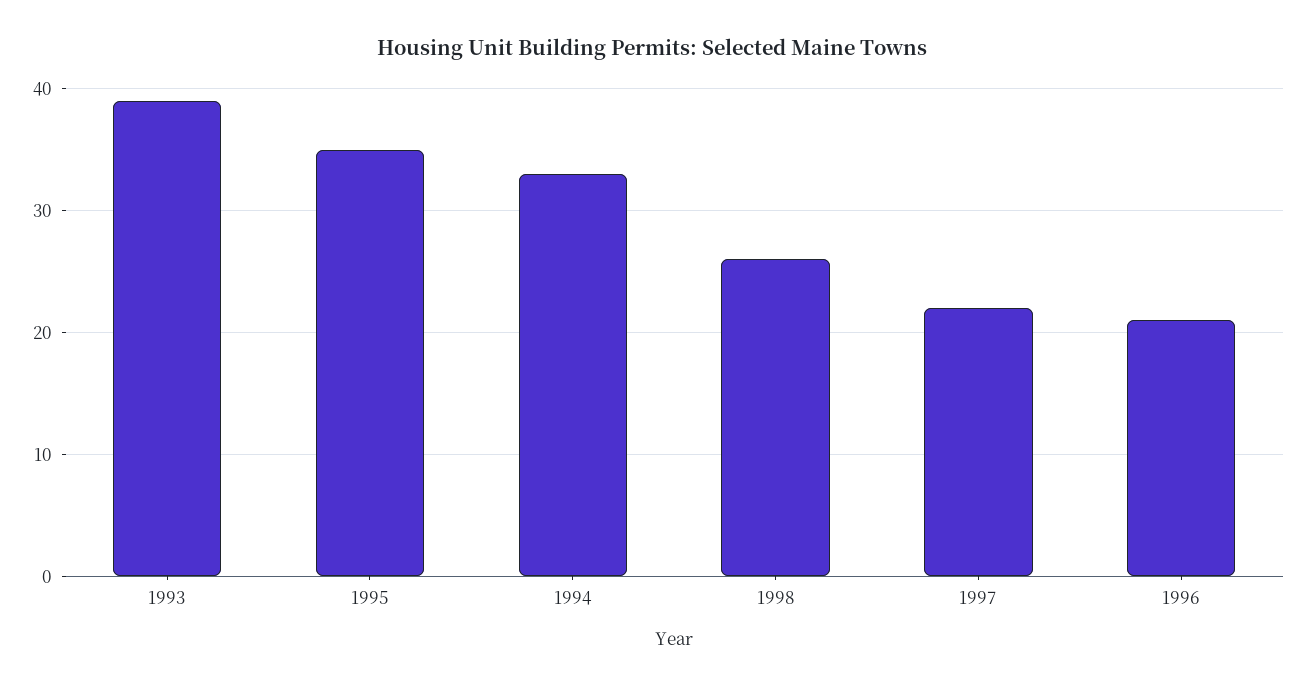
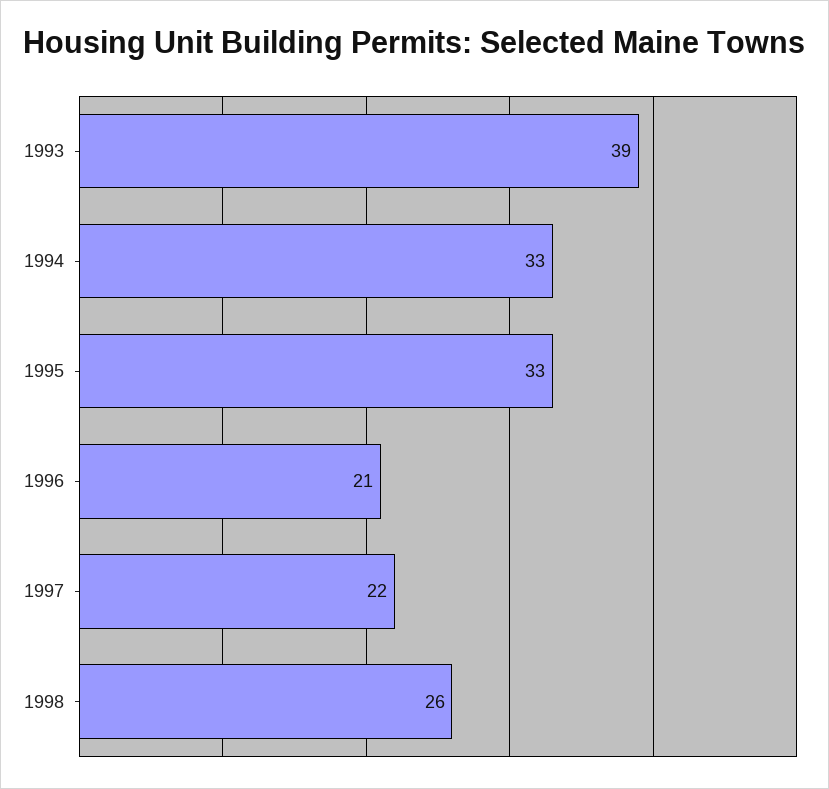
1995: 35 -> 33

